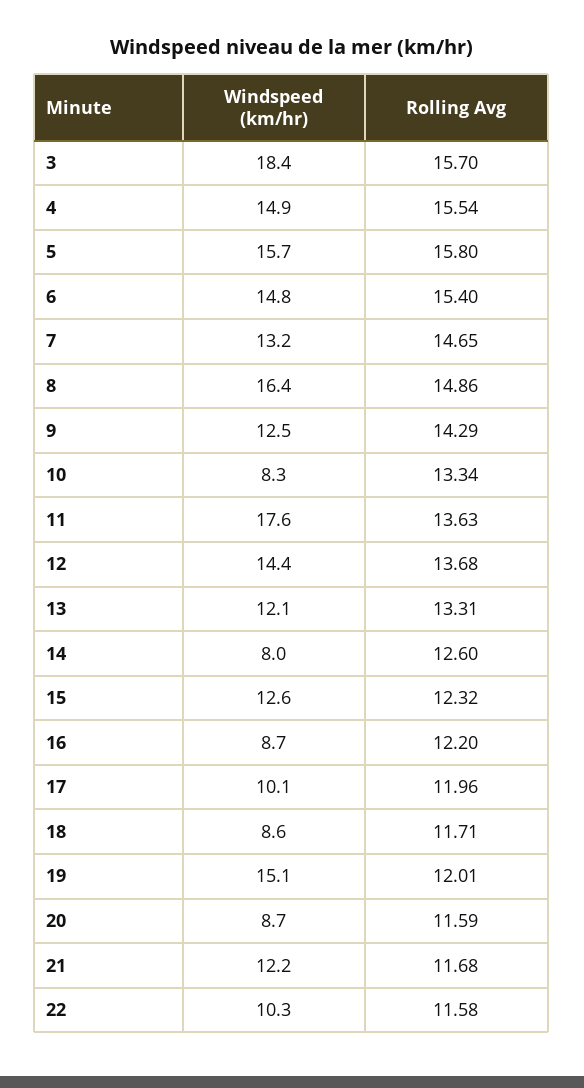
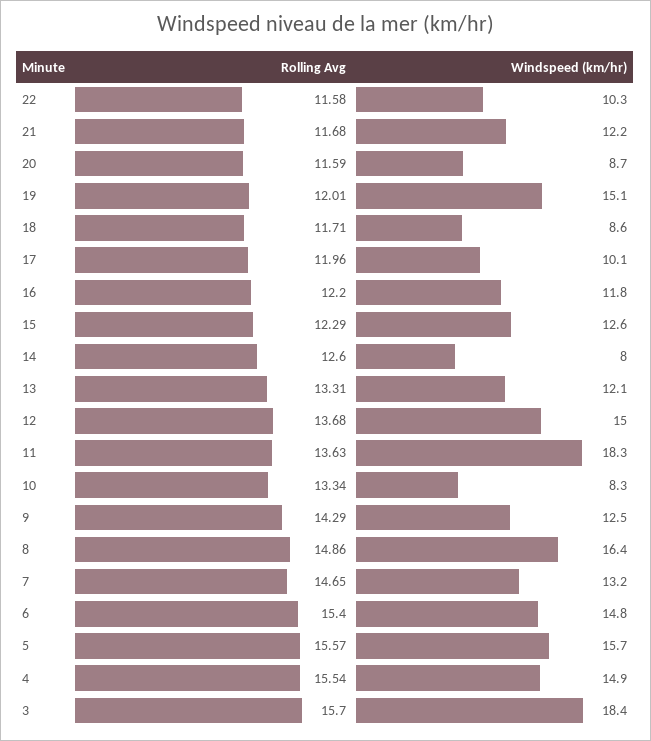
Rolling Avg, 5: 15.8 -> 15.57
Windspeed (km/hr), 11: 17.6 -> 18.3
Windspeed (km/hr), 12: 14.4 -> 15
Rolling Avg, 15: 12.32 -> 12.29
Windspeed (km/hr), 16: 8.7 -> 11.8

